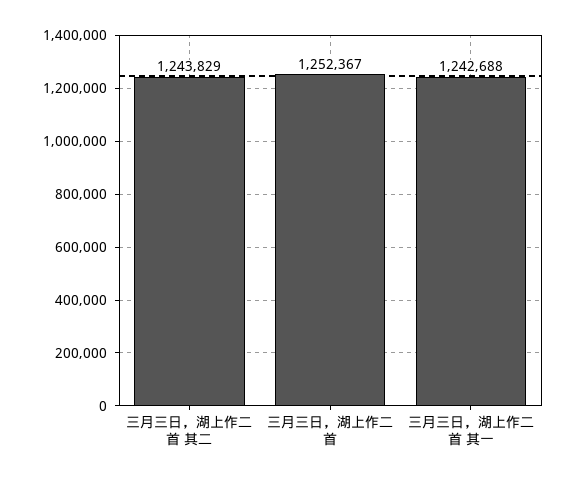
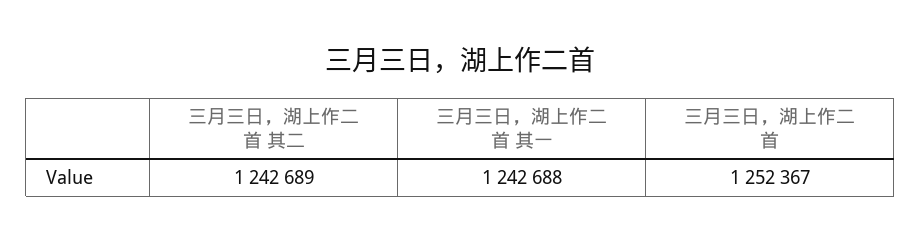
三月三日，湖上作二首 其二: 1243829 -> 1242689

